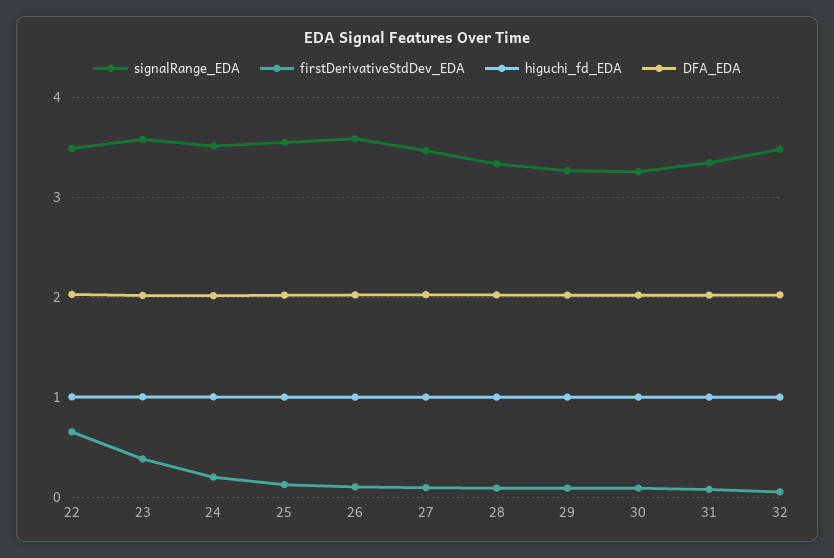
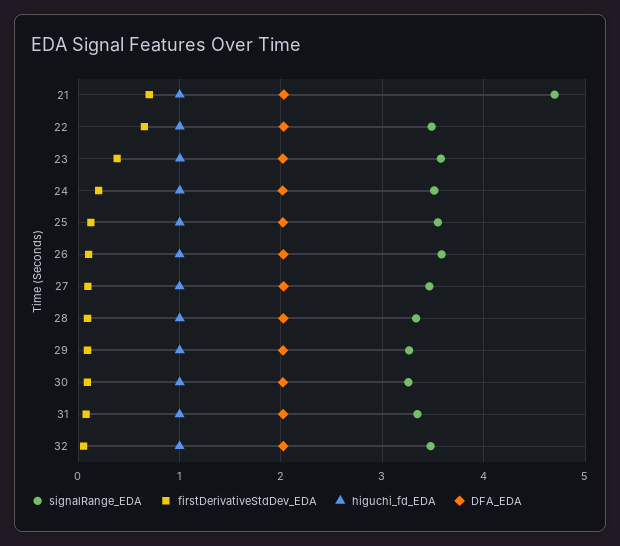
signalRange_EDA, 21: none -> 4.7
firstDerivativeStdDev_EDA, 21: none -> 0.7
higuchi_fd_EDA, 21: none -> 1
DFA_EDA, 21: none -> 2

